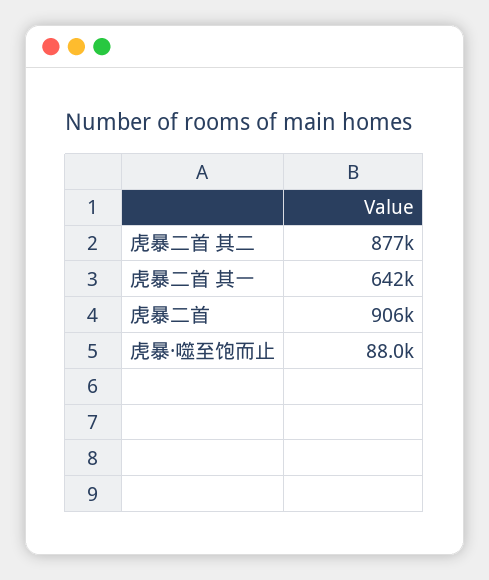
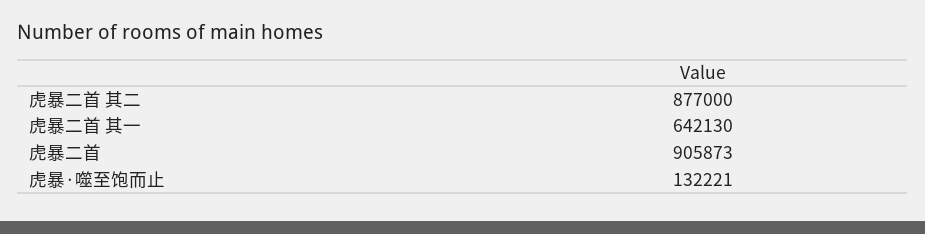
虎暴·噬至饱而止: 88000 -> 132221

